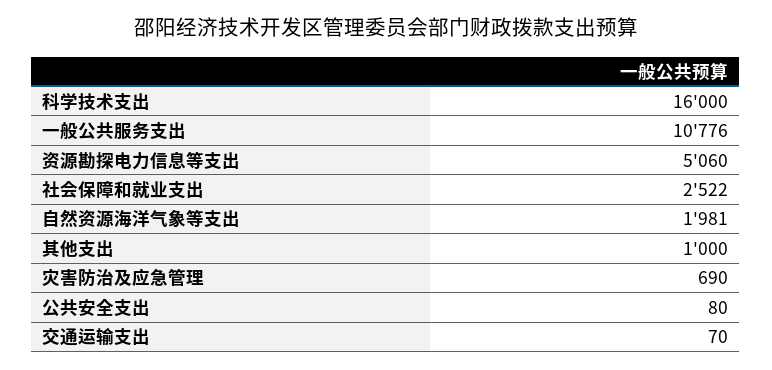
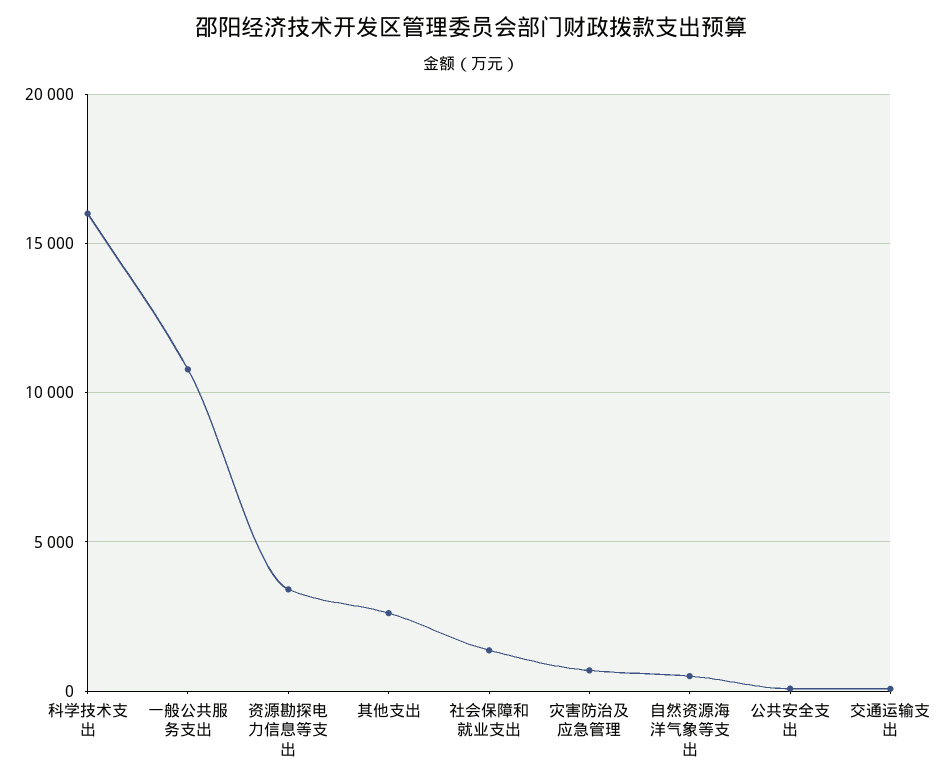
资源勘探电力信息等支出: 5060 -> 3500
社会保障和就业支出: 2522 -> 1500
自然资源海洋气象等支出: 1981 -> 500
其他支出: 1000 -> 2500

